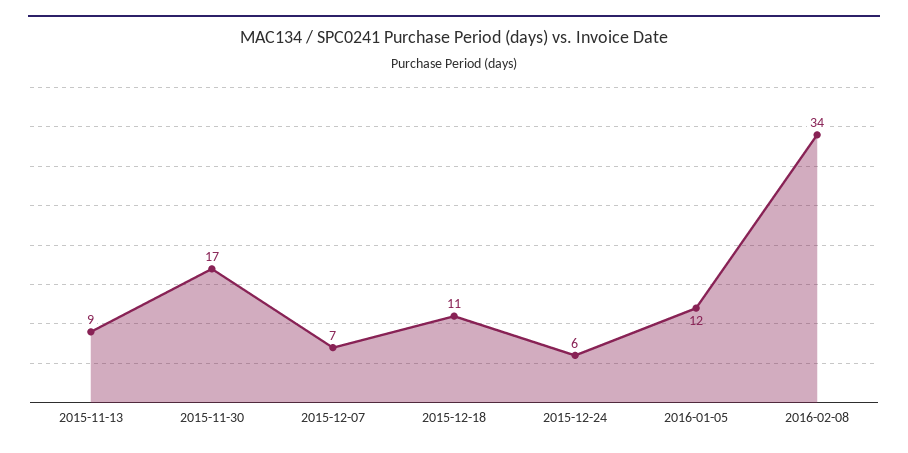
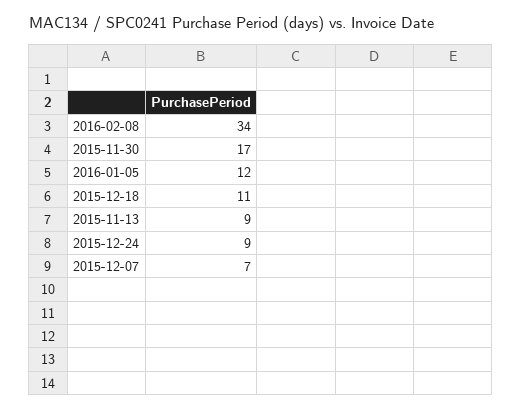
2015-12-24: 6 -> 9

